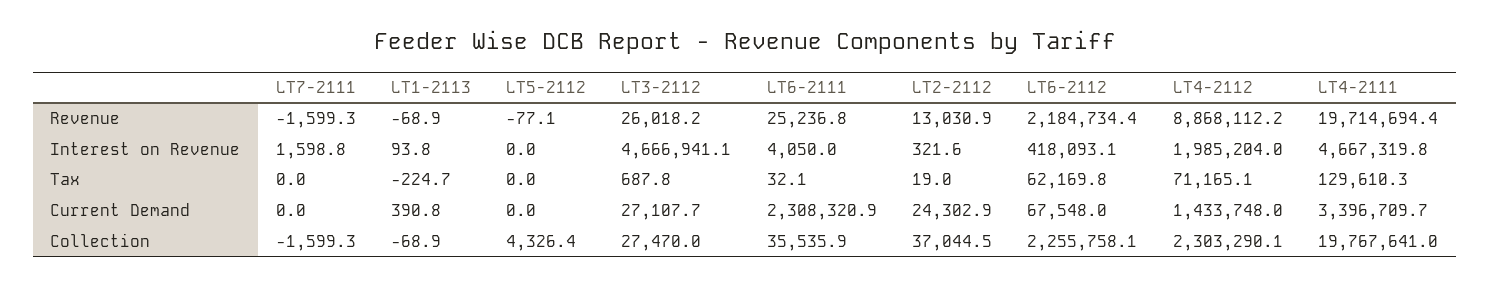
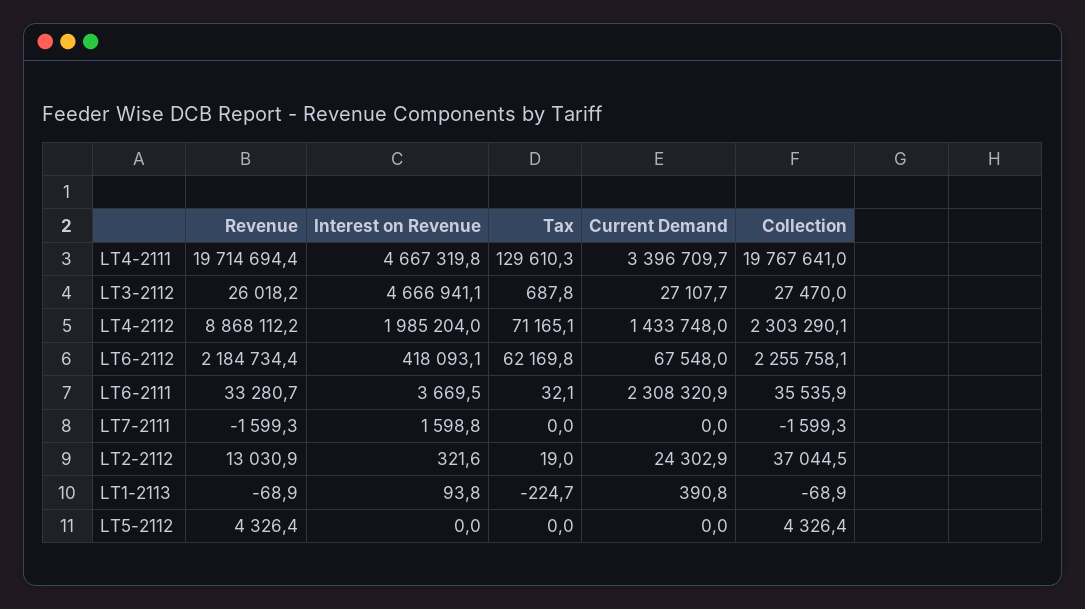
LT5-2112, Revenue: -77.1 -> 4326.4
LT6-2111, Revenue: 25236.8 -> 33280.7
LT6-2111, Interest on Revenue: 4050 -> 3669.5

